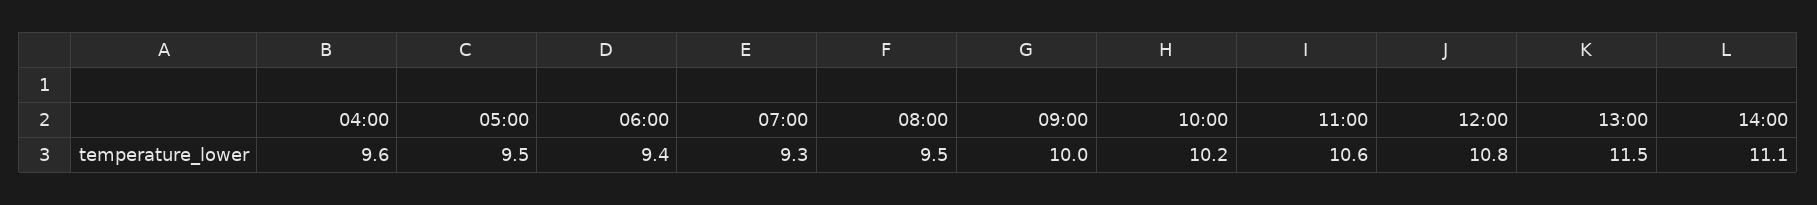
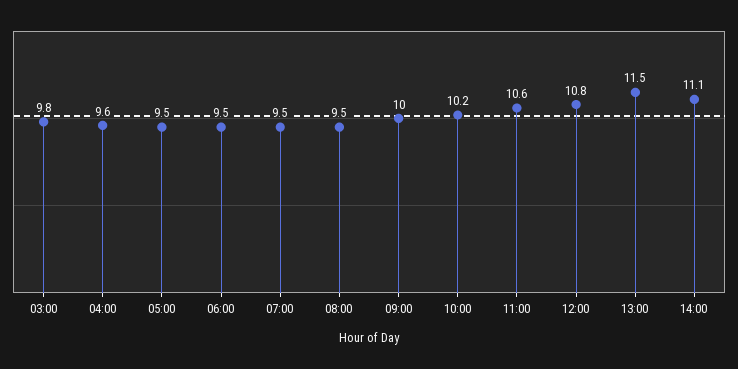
06:00: 9.4 -> 9.5
07:00: 9.3 -> 9.5
03:00: none -> 9.8

